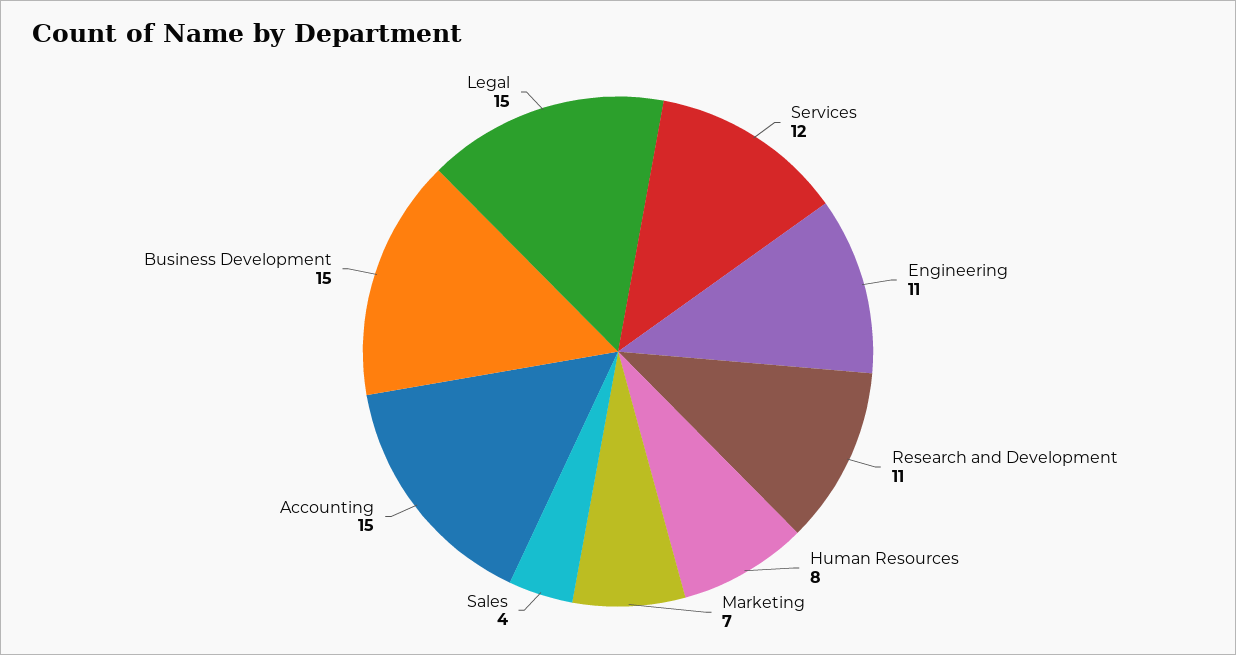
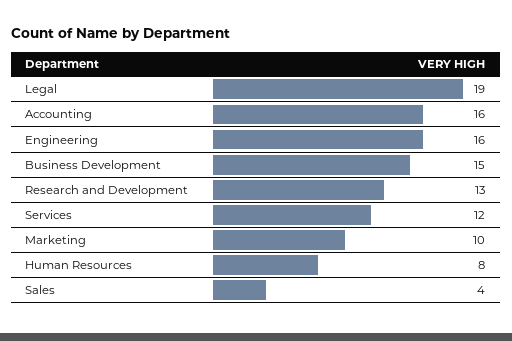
Engineering: 11 -> 16
Research and Development: 11 -> 13
Marketing: 7 -> 10
Accounting: 15 -> 16
Legal: 15 -> 19

